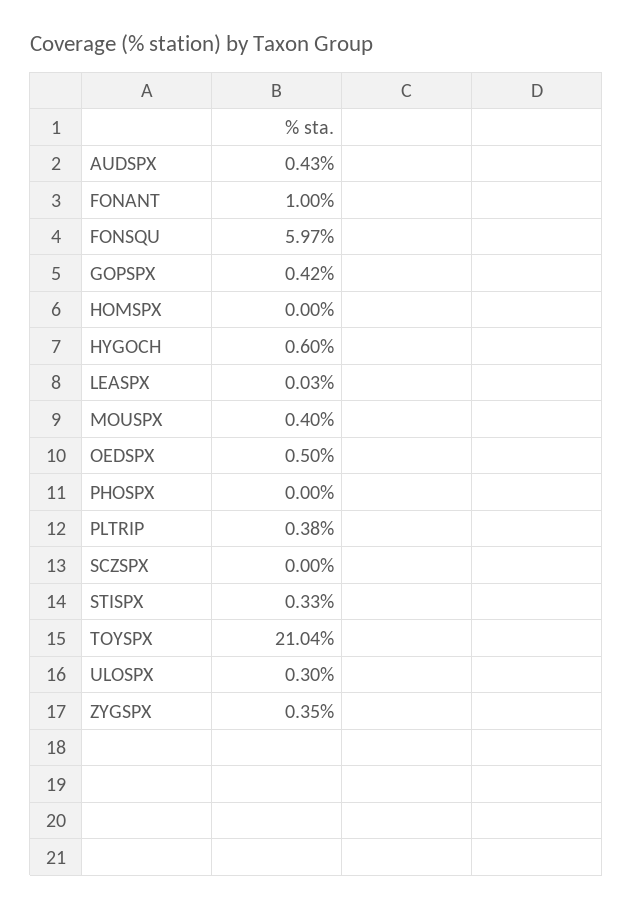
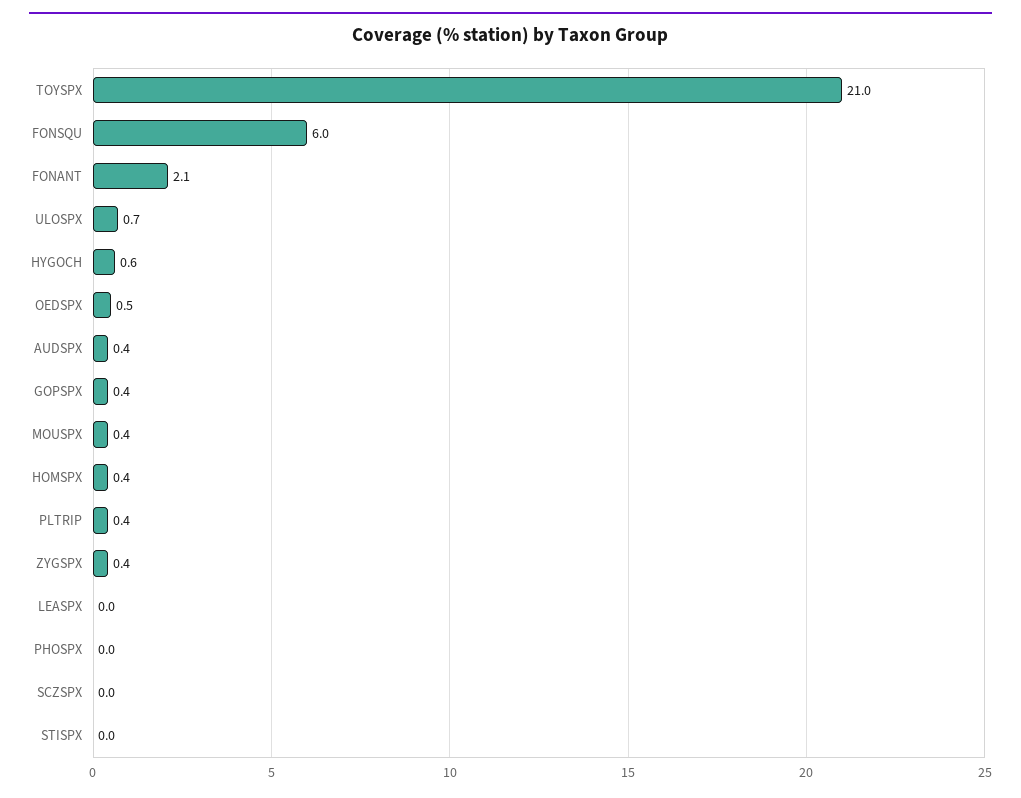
FONANT: 1 -> 2.1
HOMSPX: 0 -> 0.4
STISPX: 0.33 -> 0
ULOSPX: 0.3 -> 0.7

